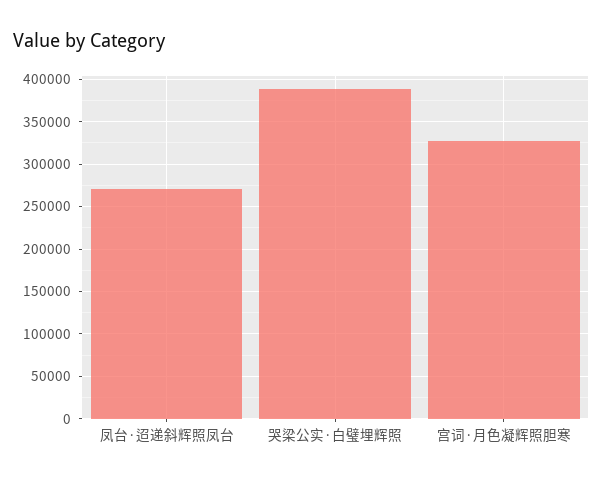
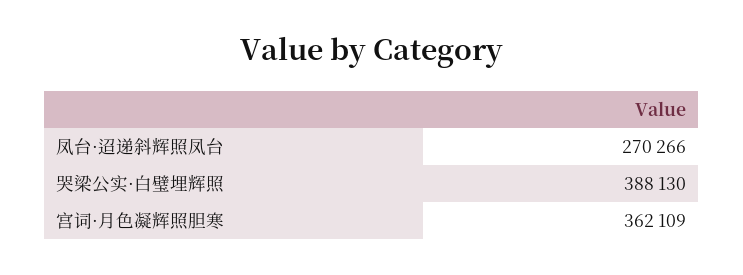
宫词·月色凝辉照胆寒: 330000 -> 362109

